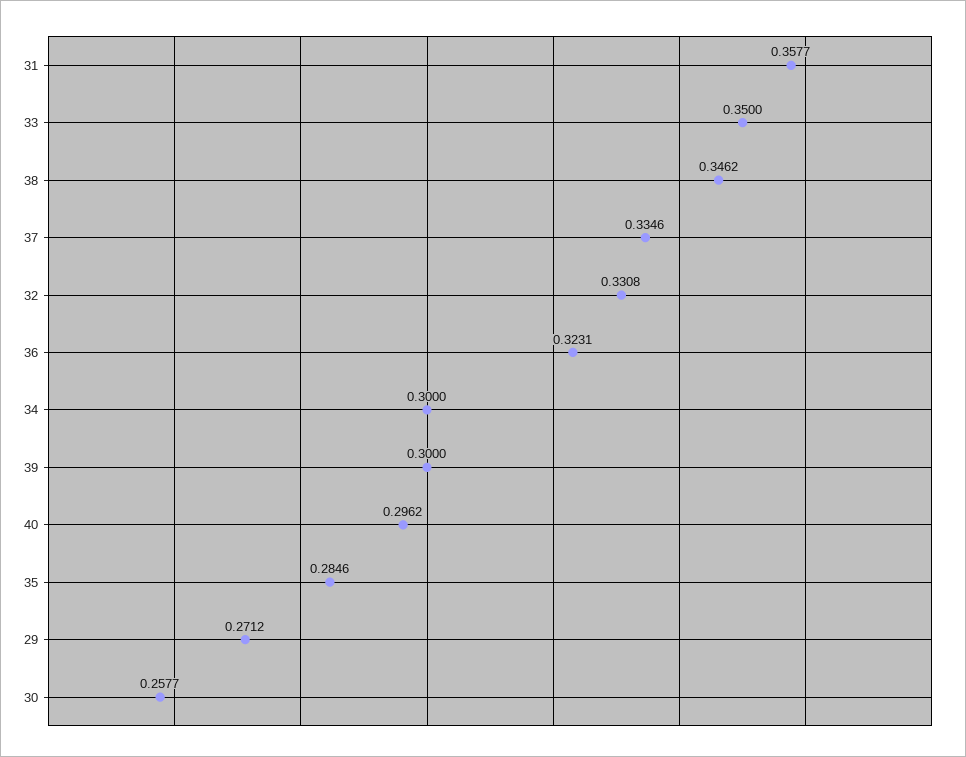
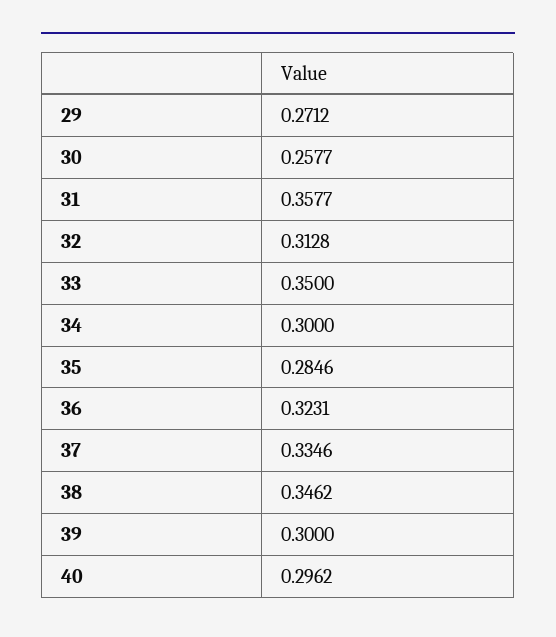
32: 0.3308 -> 0.3128

